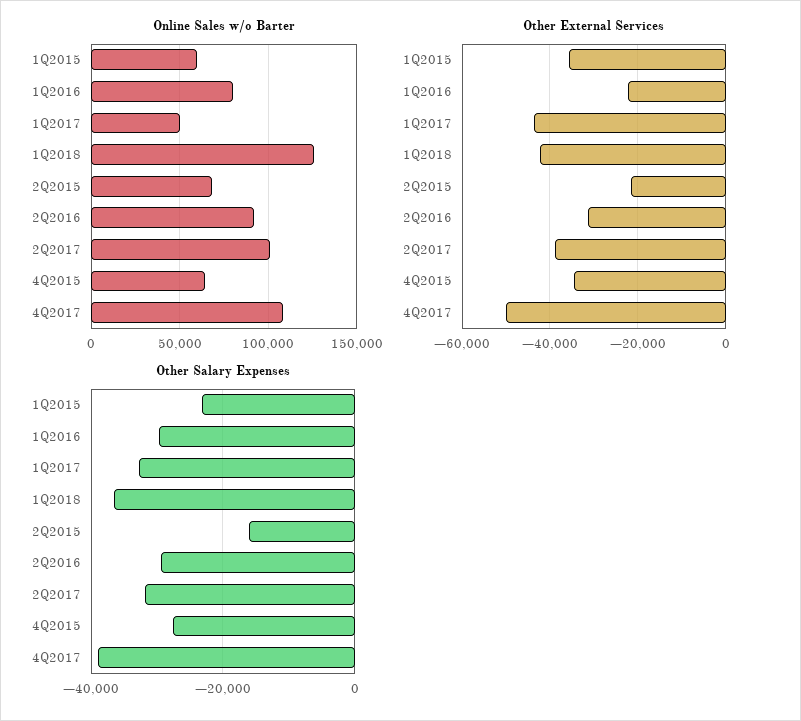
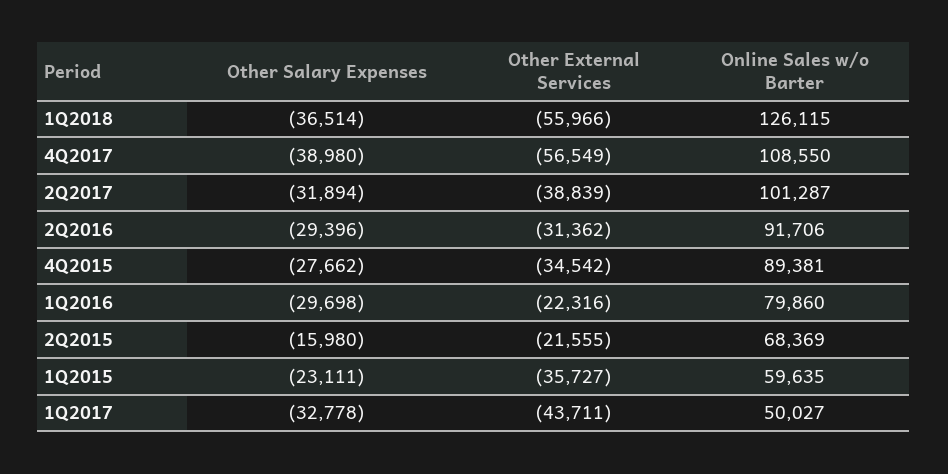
Online Sales w/o Barter, 4Q2015: 65000 -> 89381
Other External Services, 1Q2018: -42000 -> -55966
Other External Services, 4Q2017: -50000 -> -56549

